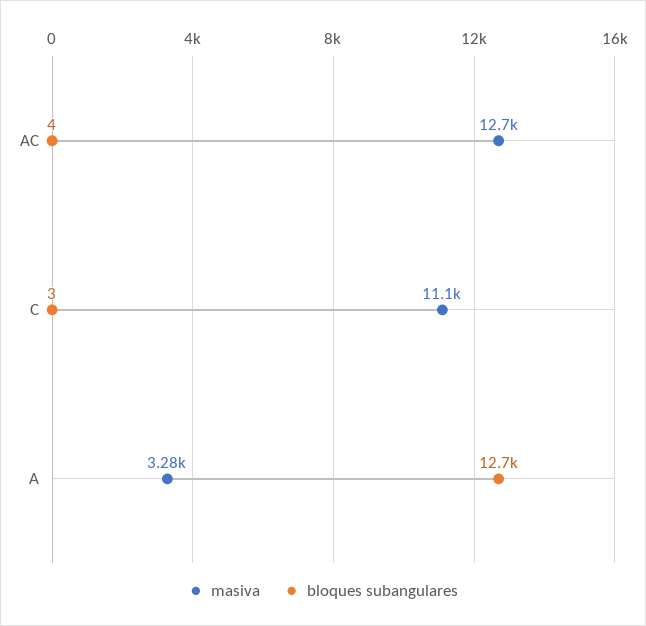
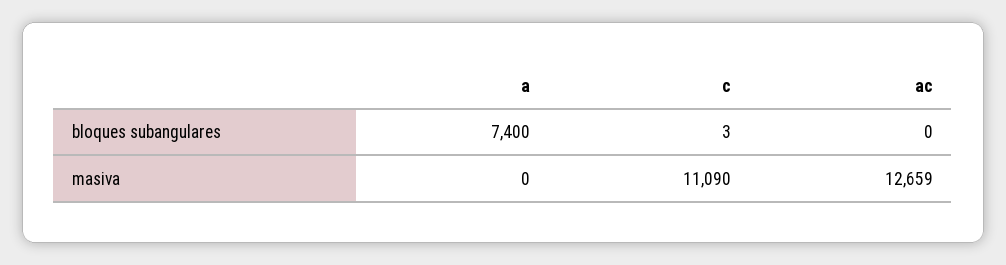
bloques subangulares, AC: 4 -> 0
masiva, A: 3280 -> 0
bloques subangulares, A: 12700 -> 7400

